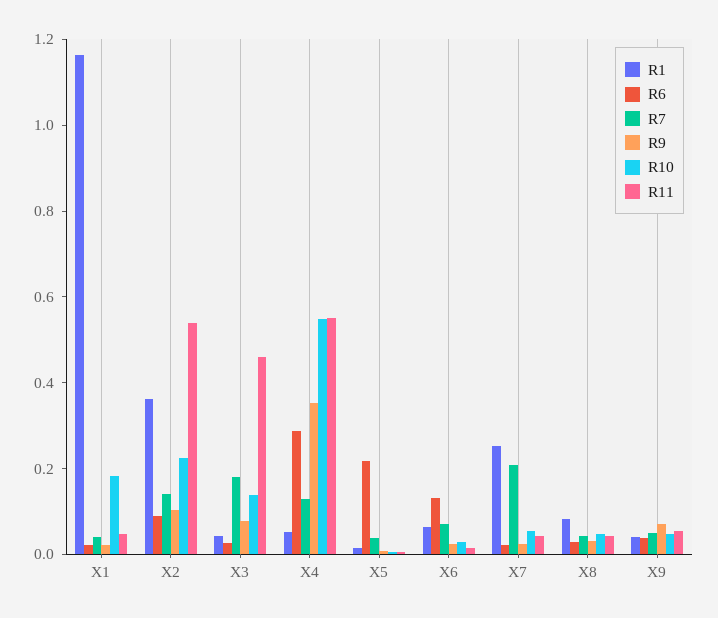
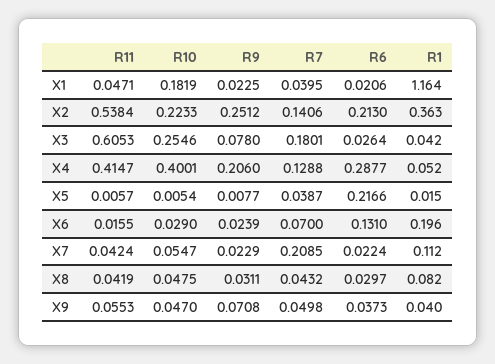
R6, X2: 0.1 -> 0.213
R9, X2: 0.1 -> 0.2512
R10, X3: 0.15 -> 0.2546
R11, X3: 0.45 -> 0.6053
R9, X4: 0.35 -> 0.206
R10, X4: 0.55 -> 0.4001
R11, X4: 0.55 -> 0.4147
R1, X6: 0.05 -> 0.196
R1, X7: 0.25 -> 0.112

